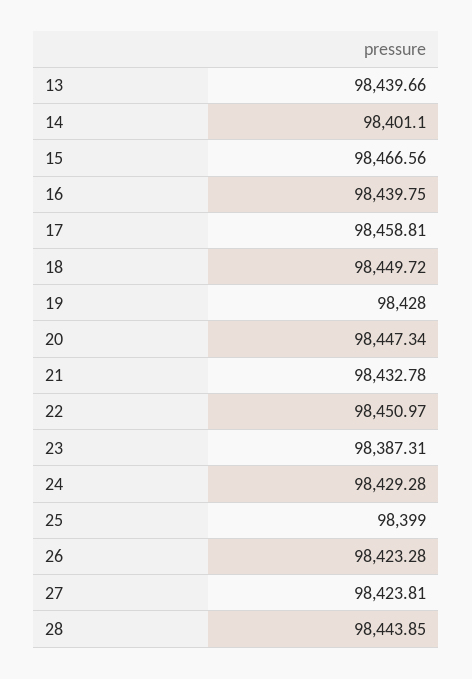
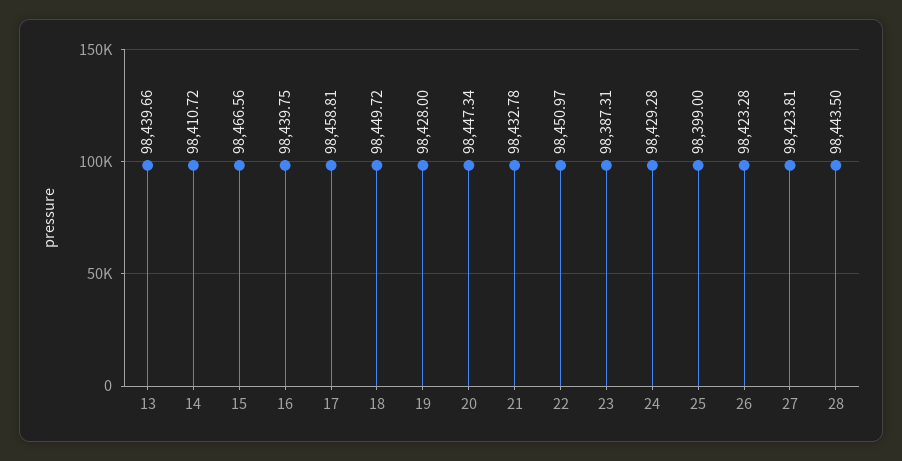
14: 98401.1 -> 98410.72
28: 98443.85 -> 98443.5

